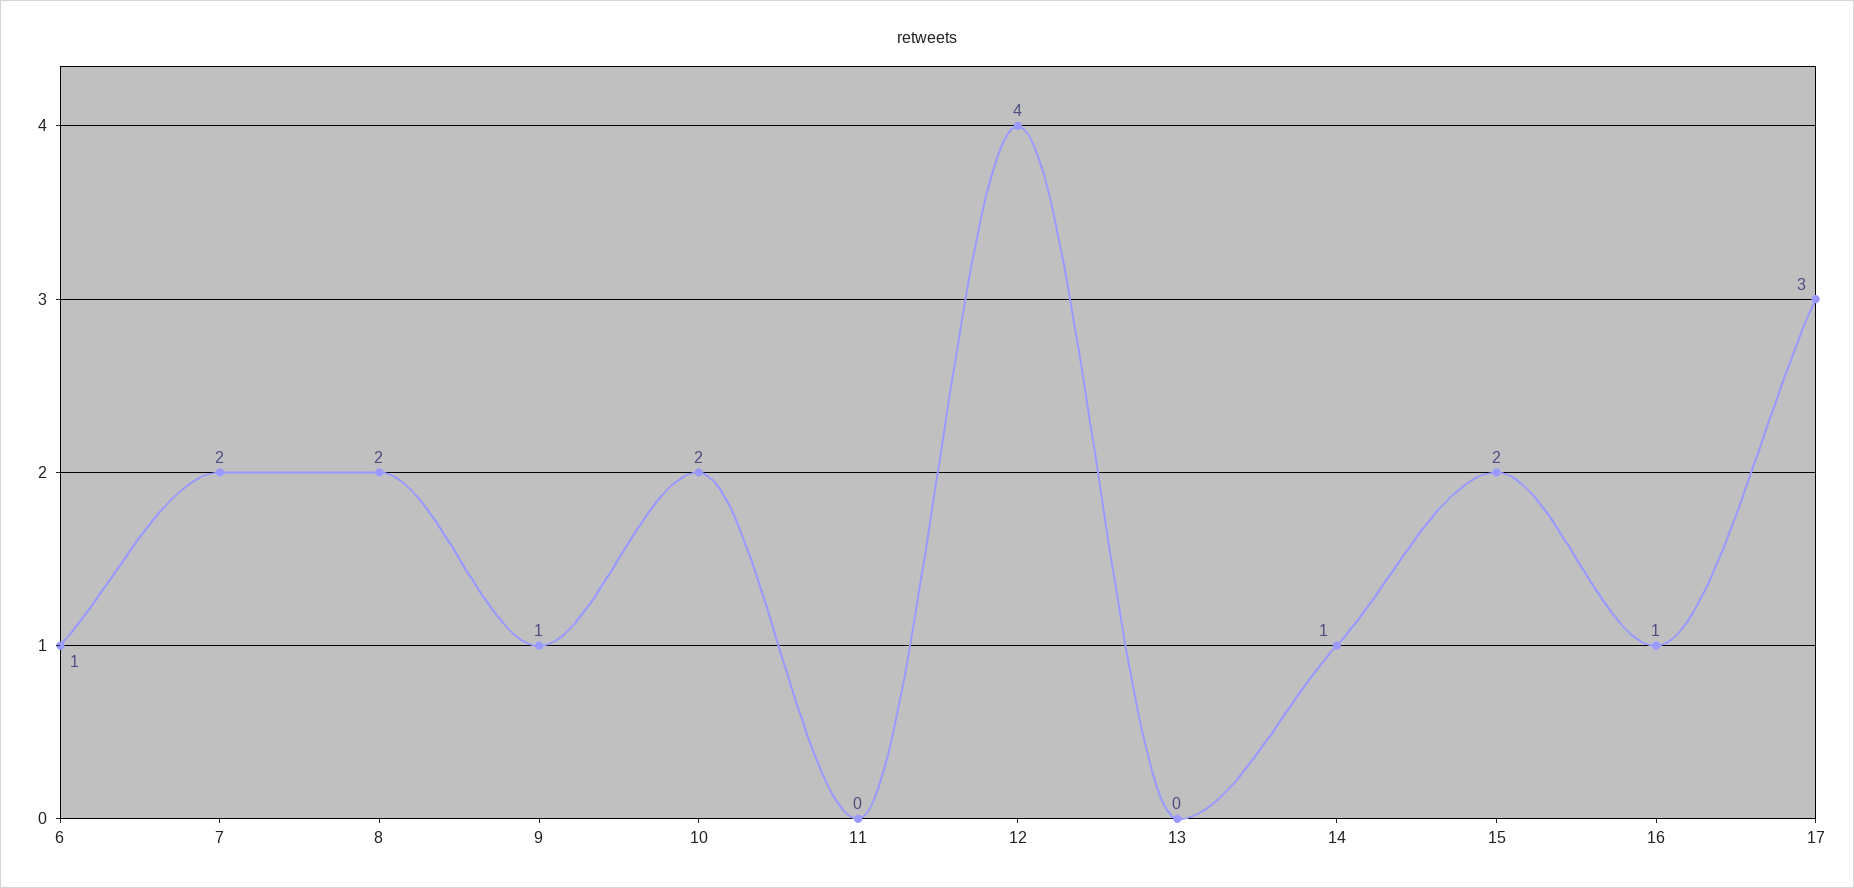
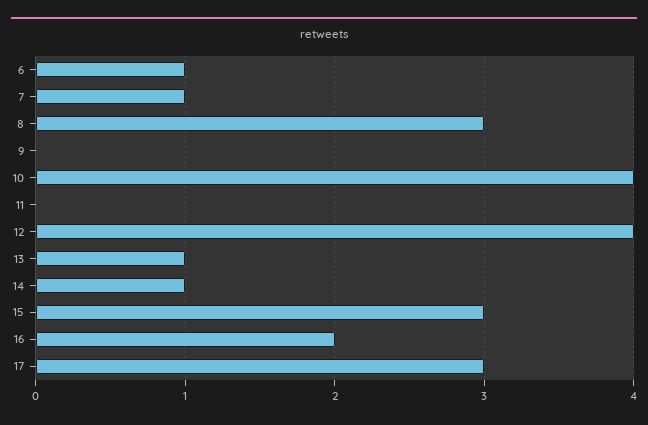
7: 2 -> 1
8: 2 -> 3
9: 1 -> 0
10: 2 -> 4
13: 0 -> 1
15: 2 -> 3
16: 1 -> 2

